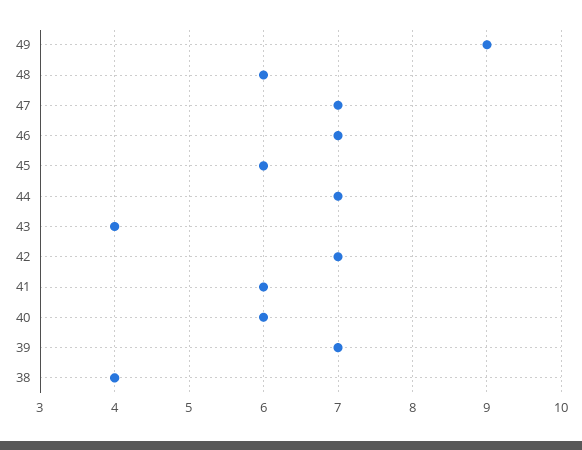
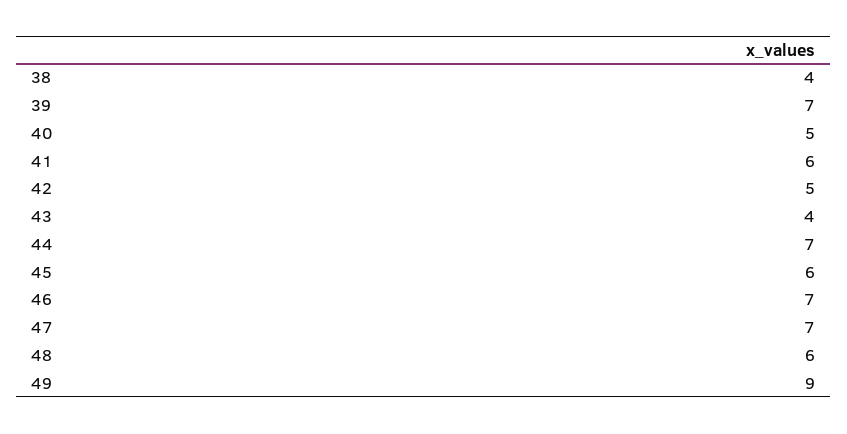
42: 7 -> 5
40: 6 -> 5

